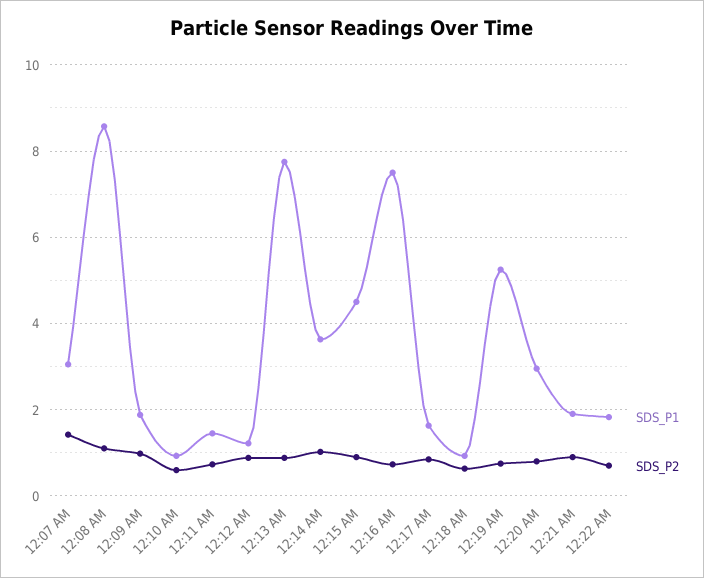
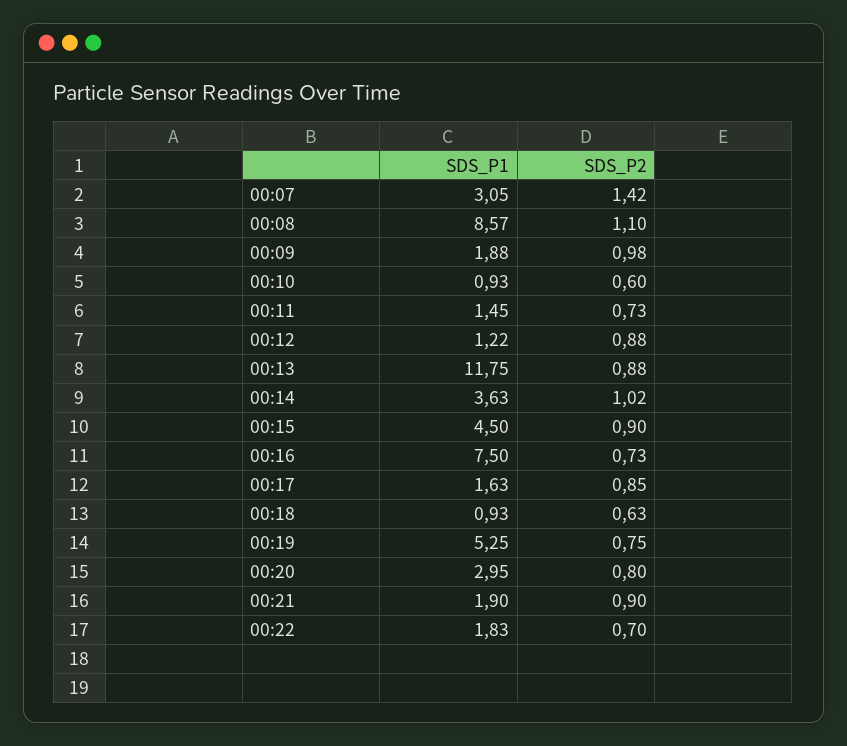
SDS_P1, 12:13 AM: 7.8 -> 11.75

